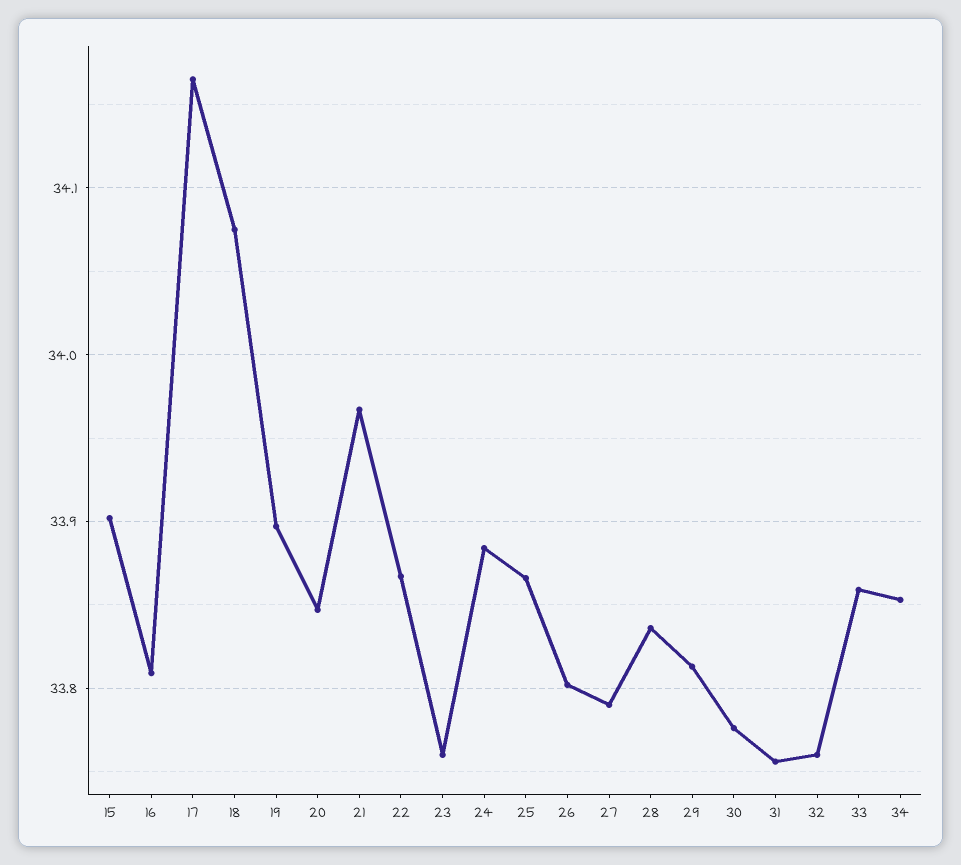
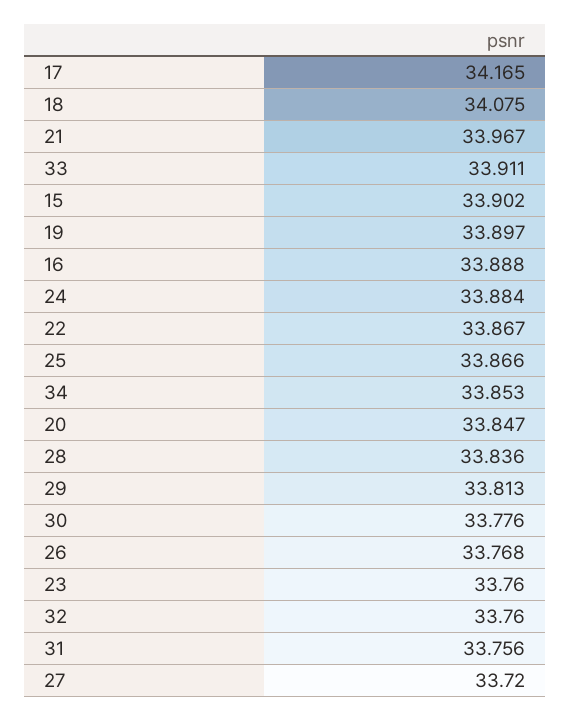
16: 33.81 -> 33.888
26: 33.8 -> 33.768
27: 33.79 -> 33.72
33: 33.86 -> 33.911

